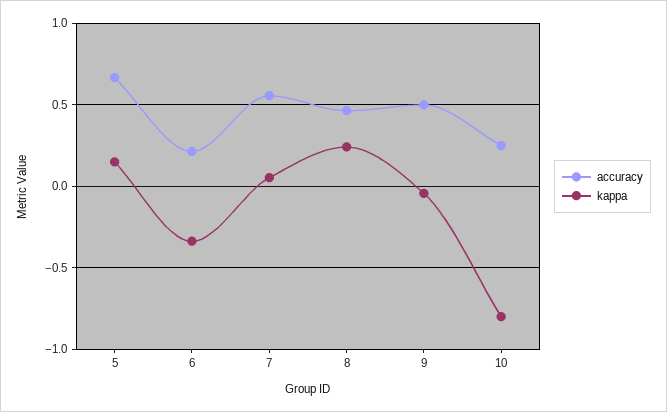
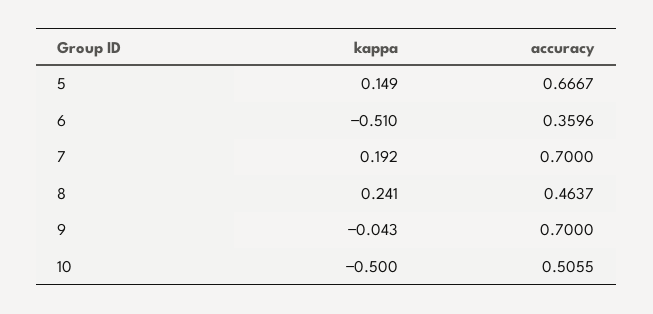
accuracy, 6: 0.2 -> 0.3596
kappa, 6: -0.35 -> -0.51
accuracy, 7: 0.55 -> 0.7
kappa, 7: 0.05 -> 0.192
accuracy, 9: 0.5 -> 0.7
accuracy, 10: 0.25 -> 0.5055
kappa, 10: -0.8 -> -0.5

